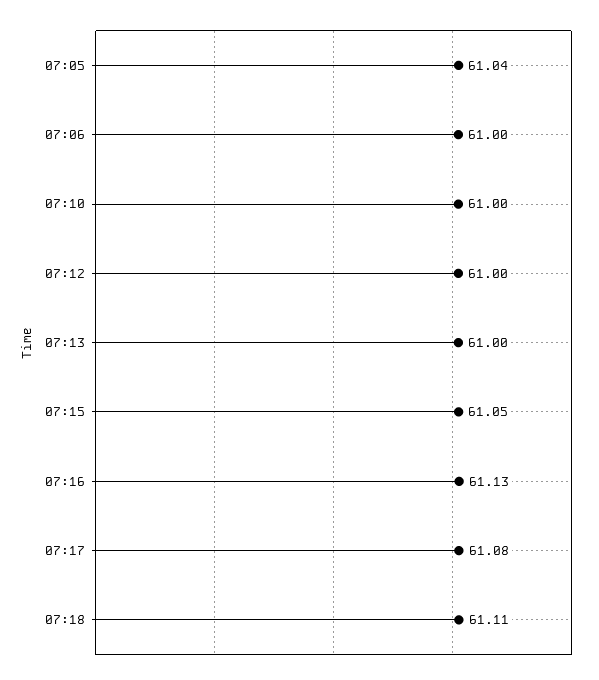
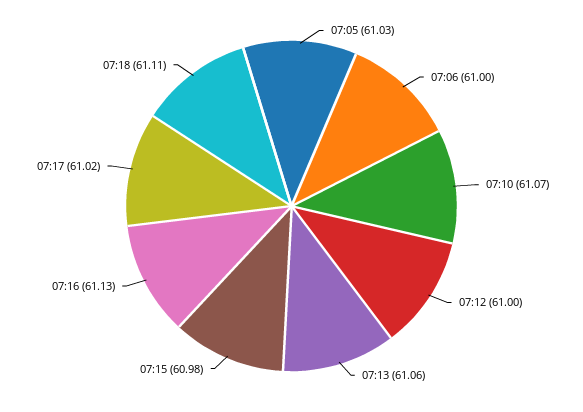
07:05: 61.04 -> 61.03
07:10: 61 -> 61.07
07:13: 61 -> 61.06
07:15: 61.05 -> 60.98
07:17: 61.08 -> 61.02

